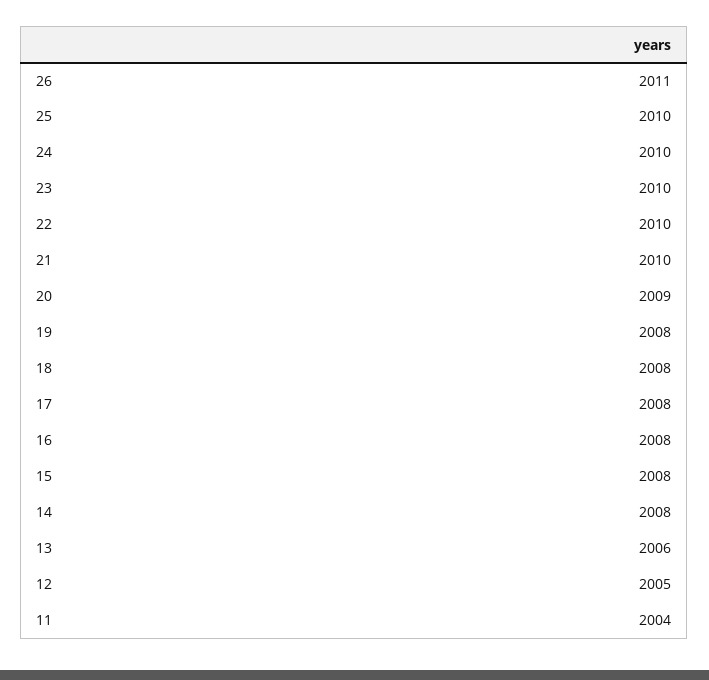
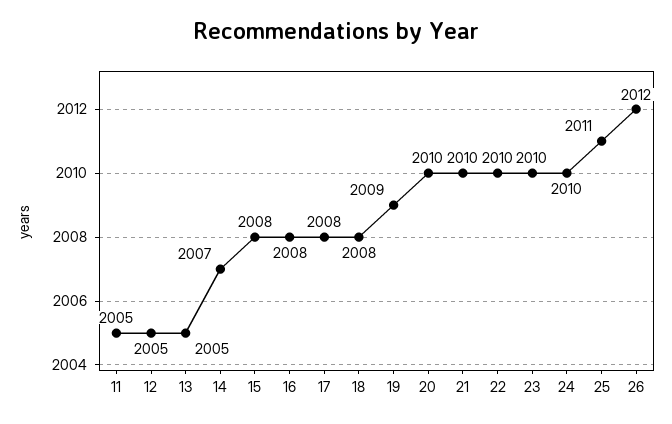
26: 2011 -> 2012
25: 2010 -> 2011
20: 2009 -> 2010
19: 2008 -> 2009
14: 2008 -> 2007
13: 2006 -> 2005
11: 2004 -> 2005

